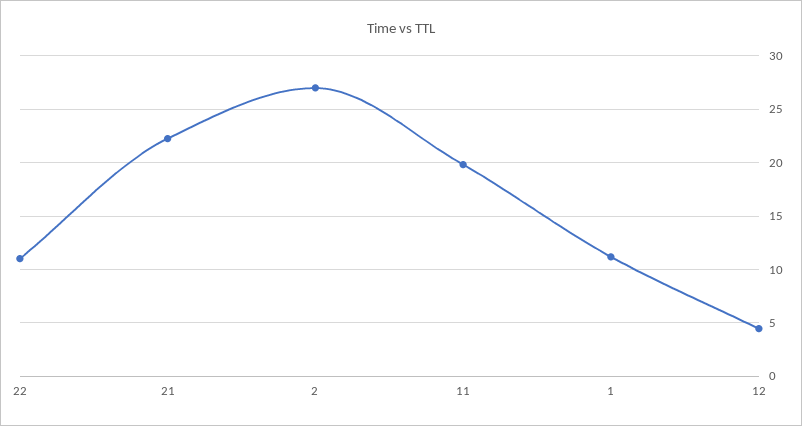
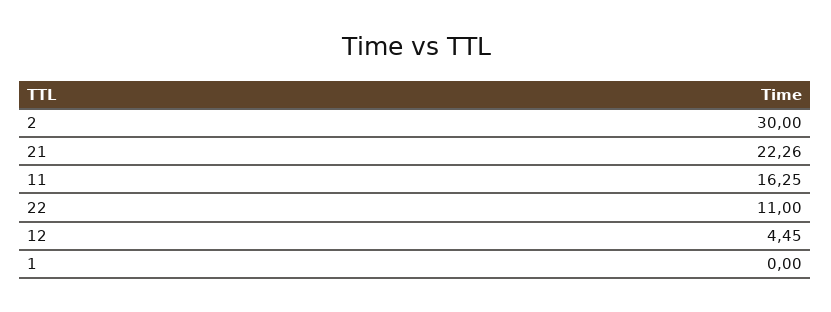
2: 27 -> 30
11: 20 -> 16.25
1: 11 -> 0

